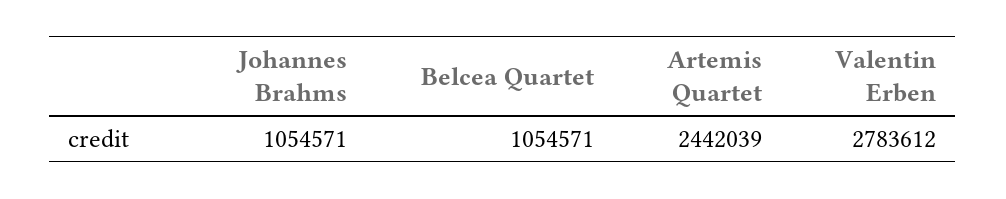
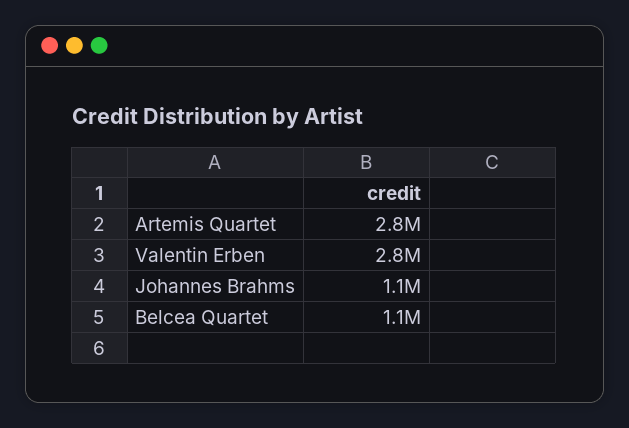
Artemis Quartet: 2442039 -> 2800000

